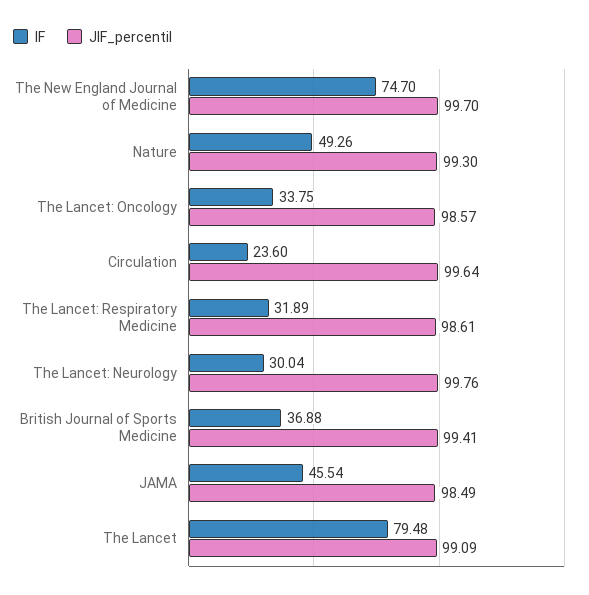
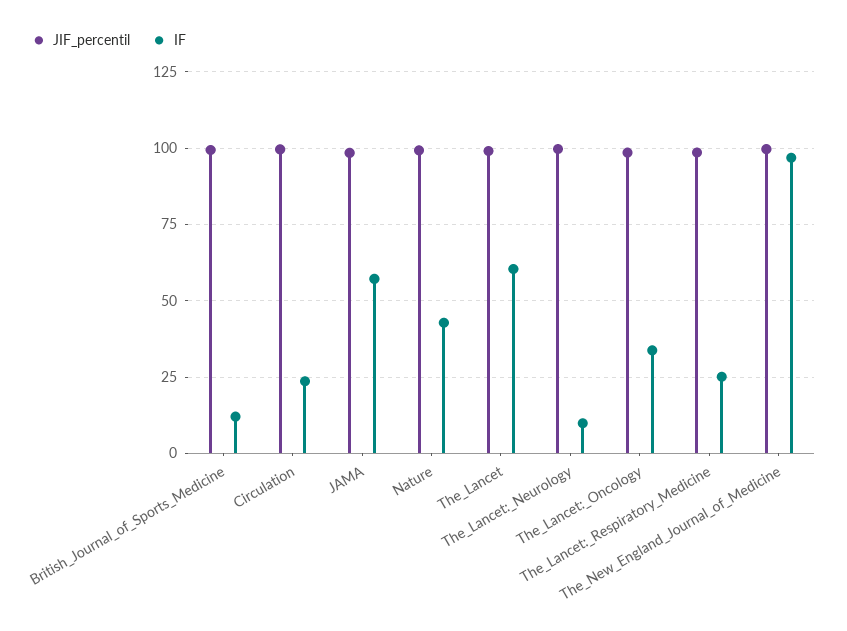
IF, The New England Journal of Medicine: 74.7 -> 97.5
IF, Nature: 49.26 -> 42.5
IF, The Lancet: Respiratory Medicine: 31.89 -> 25
IF, The Lancet: Neurology: 30.04 -> 10
IF, British Journal of Sports Medicine: 36.88 -> 12.5
IF, JAMA: 45.54 -> 57.5
IF, The Lancet: 79.48 -> 60

